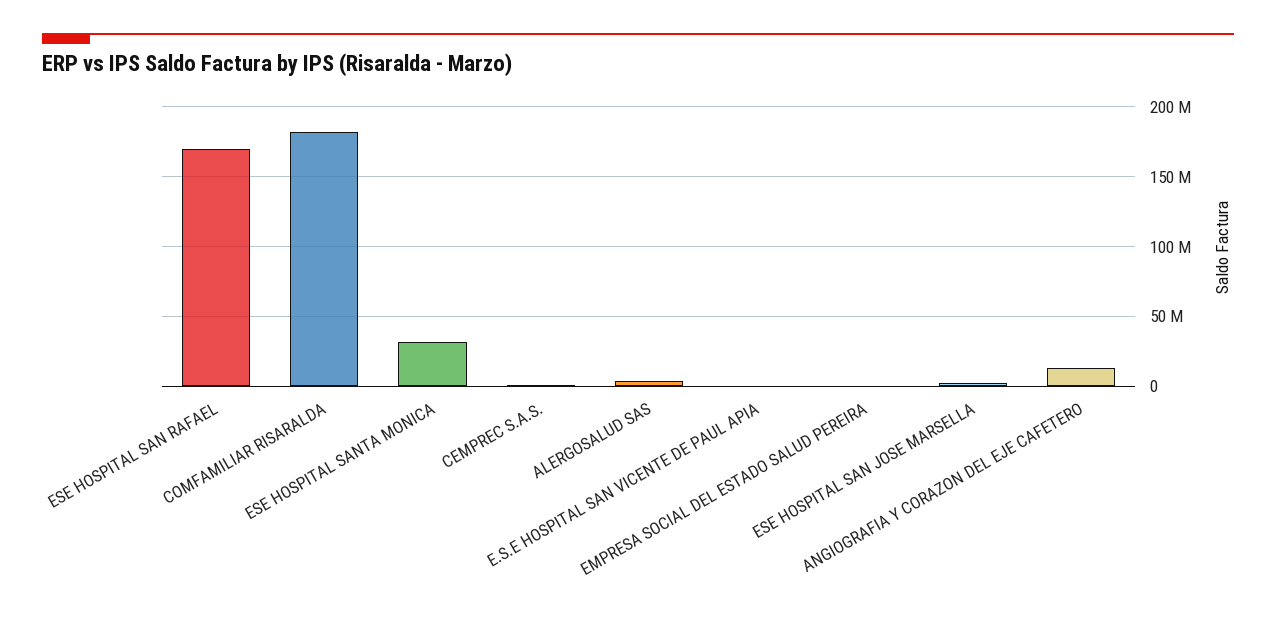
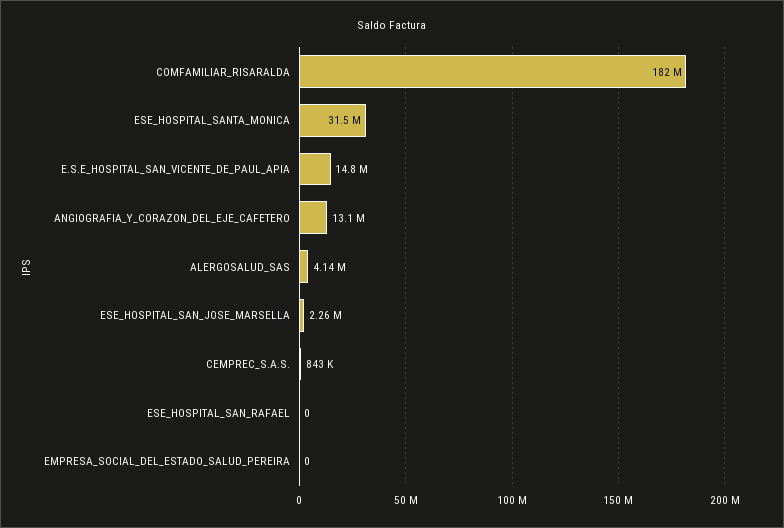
ESE HOSPITAL SAN RAFAEL: 170000000 -> 0
E.S.E HOSPITAL SAN VICENTE DE PAUL APIA: 0 -> 14800000

